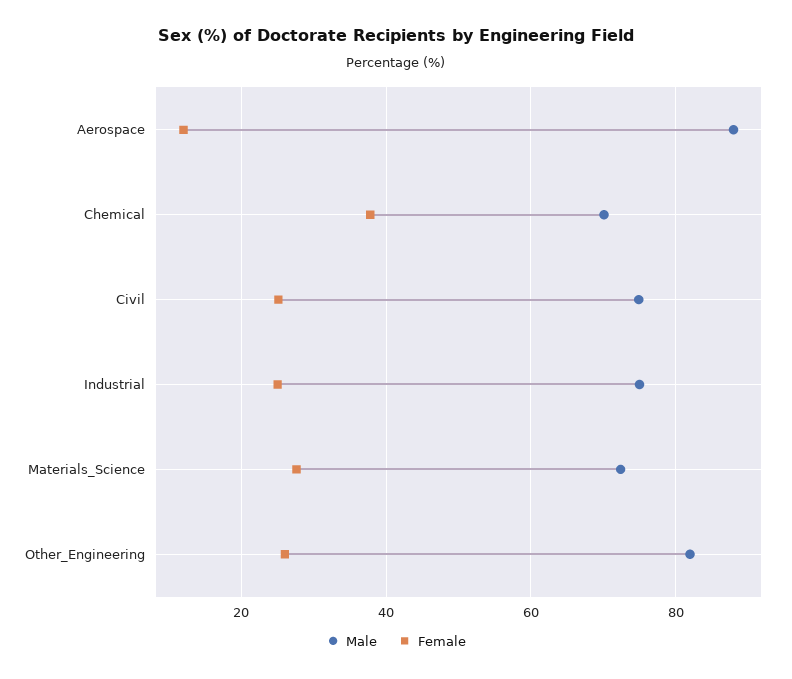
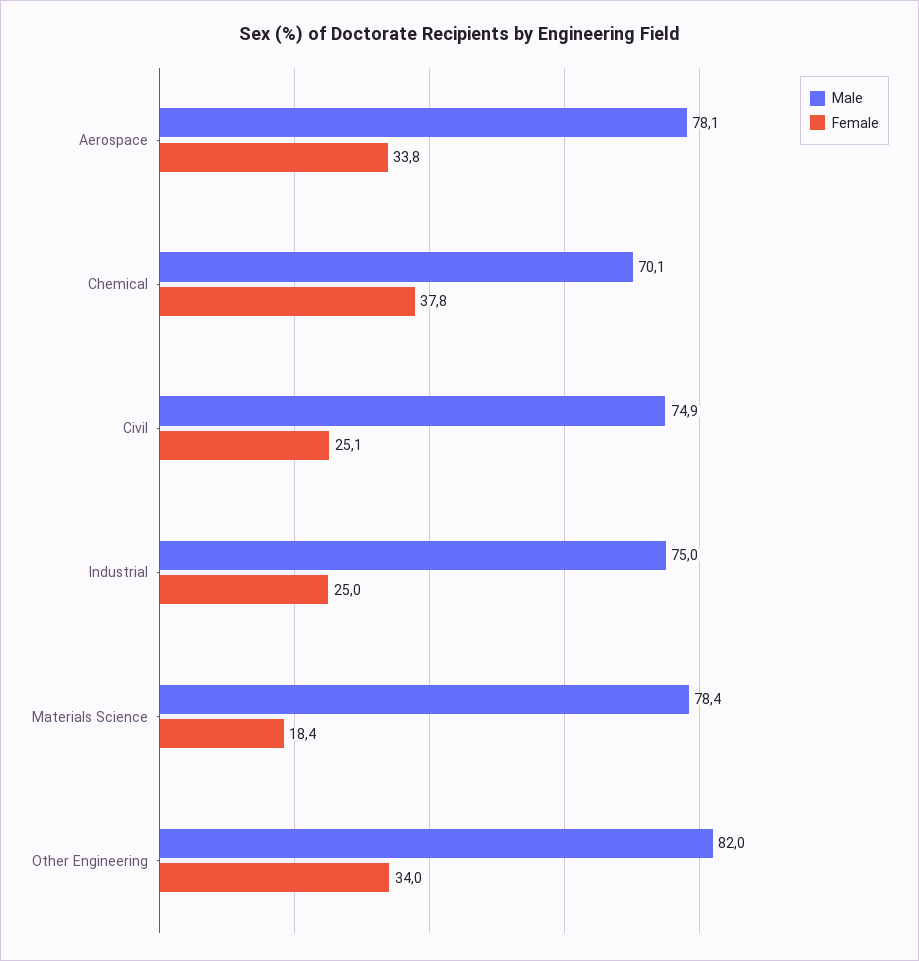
Male, Aerospace: 88 -> 78.1
Female, Aerospace: 12 -> 33.8
Male, Materials_Science: 72 -> 78.4
Female, Materials_Science: 28 -> 18.4
Female, Other_Engineering: 26 -> 34

